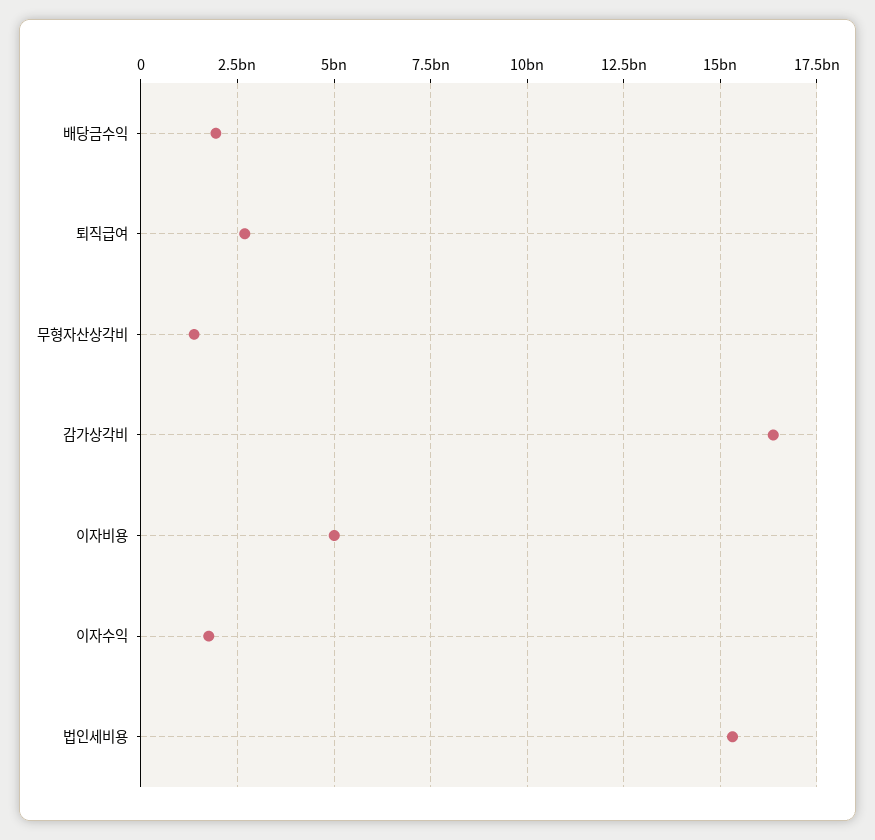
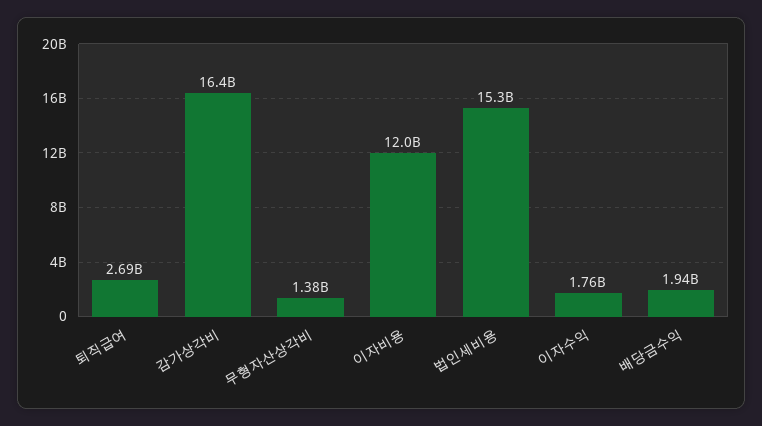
이자비용: 5000000000 -> 12000000000

